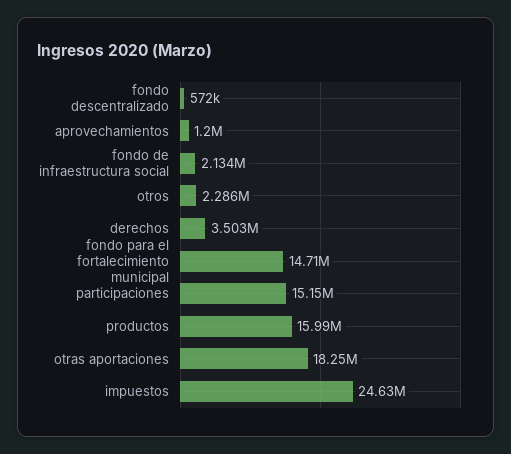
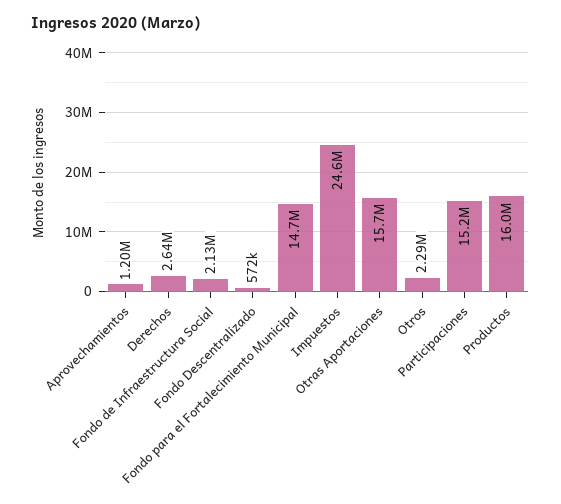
derechos: 3503000 -> 2640000
otras aportaciones: 18250000 -> 15700000

